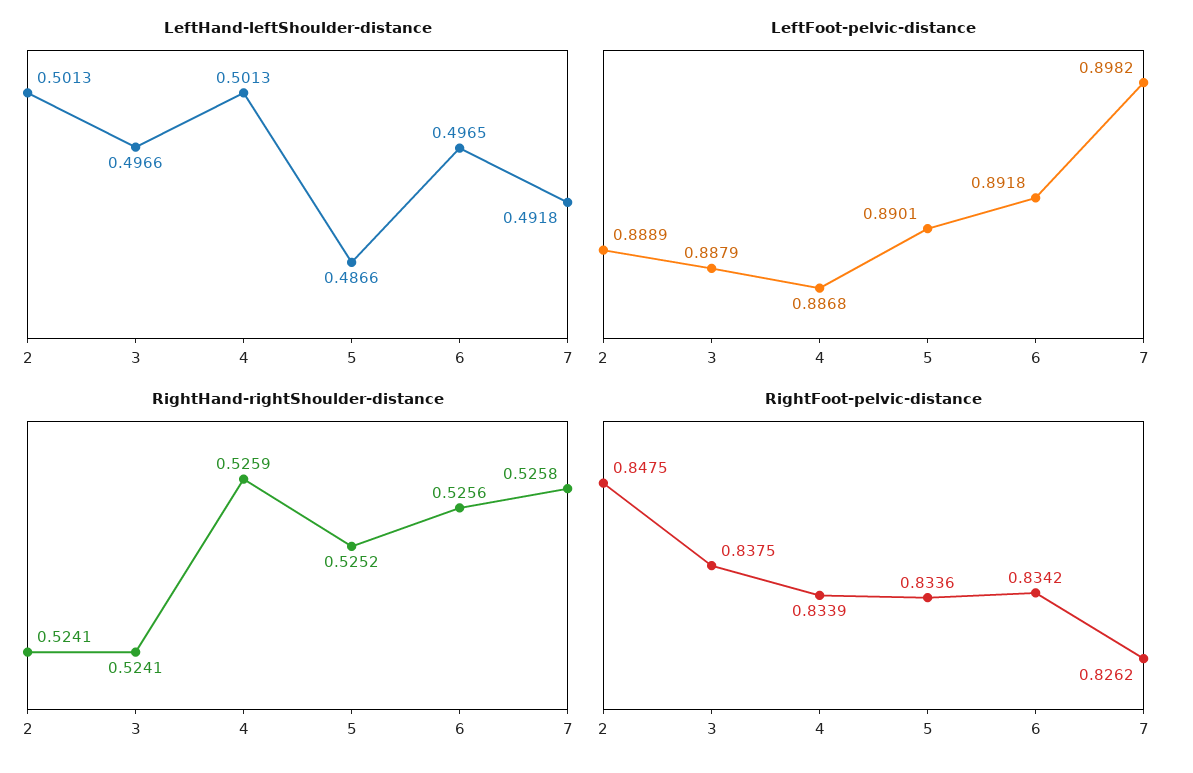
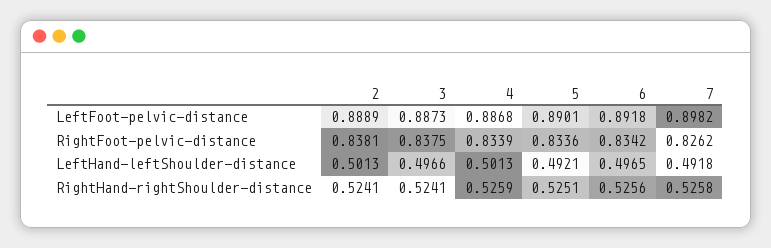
LeftHand-leftShoulder-distance, 5: 0.4866 -> 0.4921
LeftFoot-pelvic-distance, 3: 0.8879 -> 0.8873
RightHand-rightShoulder-distance, 5: 0.5252 -> 0.5251
RightFoot-pelvic-distance, 2: 0.8475 -> 0.8381

